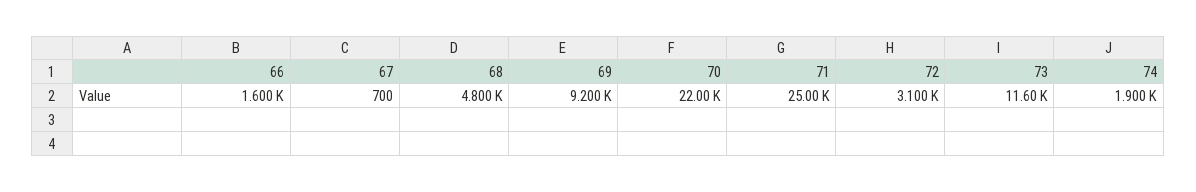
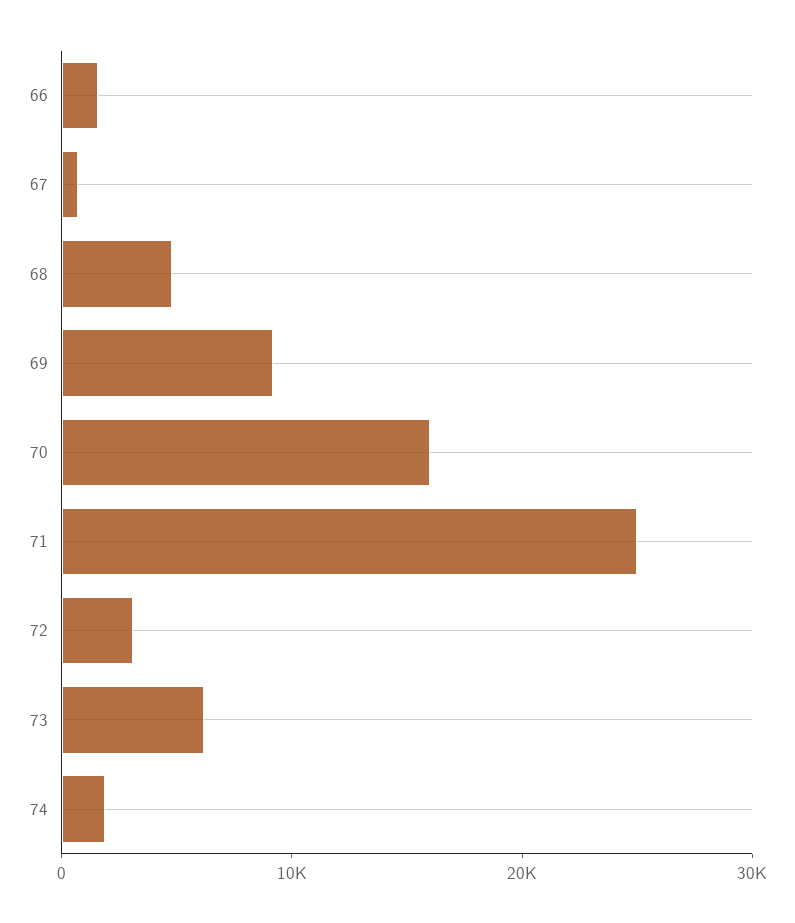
70: 22000 -> 16000
73: 11600 -> 6000

